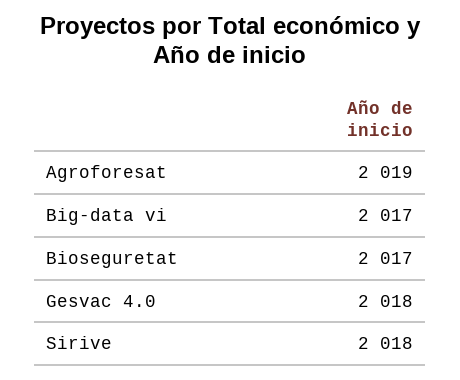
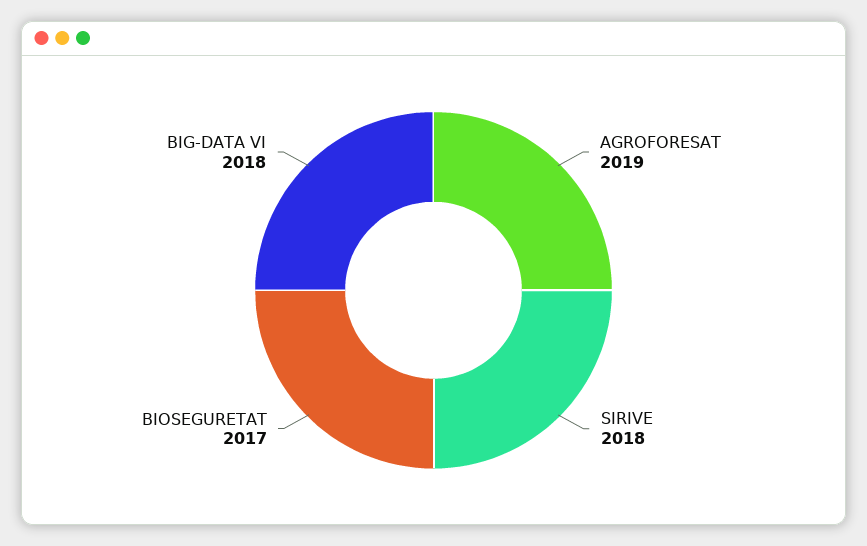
Big-data vi: 2017 -> 2018
Gesvac 4.0: 2018 -> none

